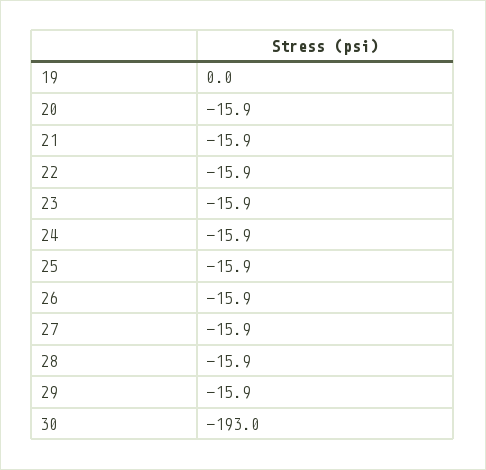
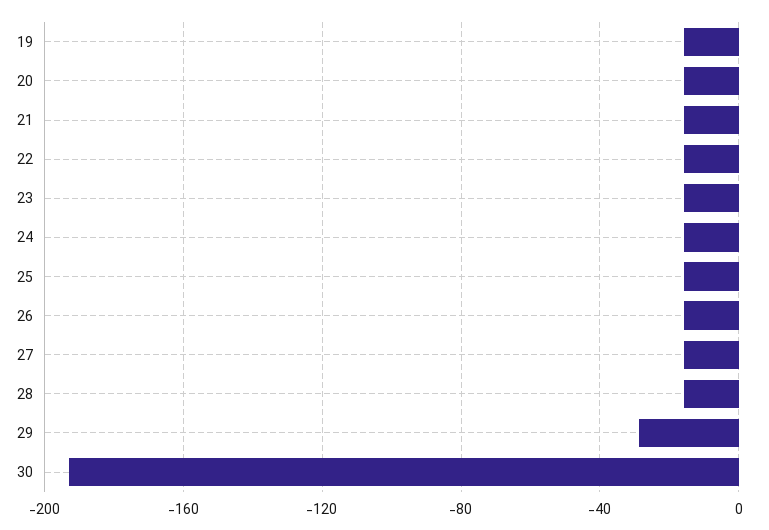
19: 0 -> -15
29: -15.9 -> -30

